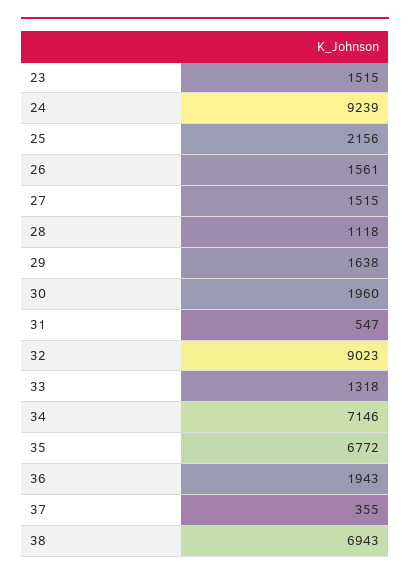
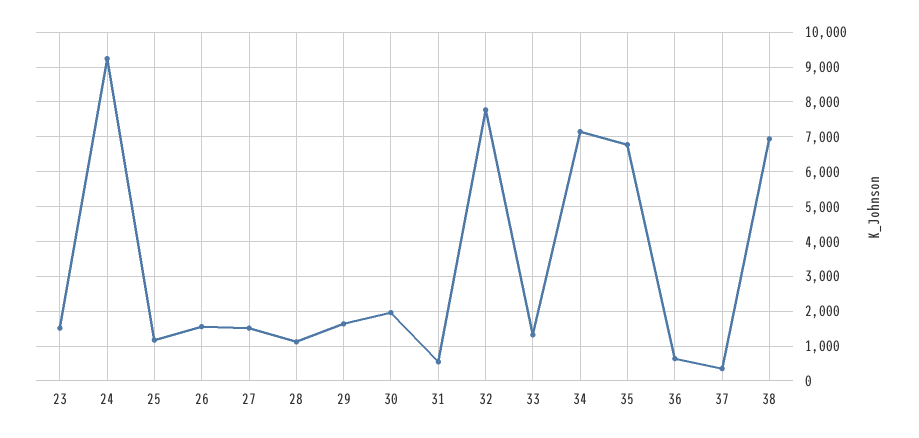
25: 2156 -> 1200
32: 9023 -> 7800
36: 1943 -> 600

